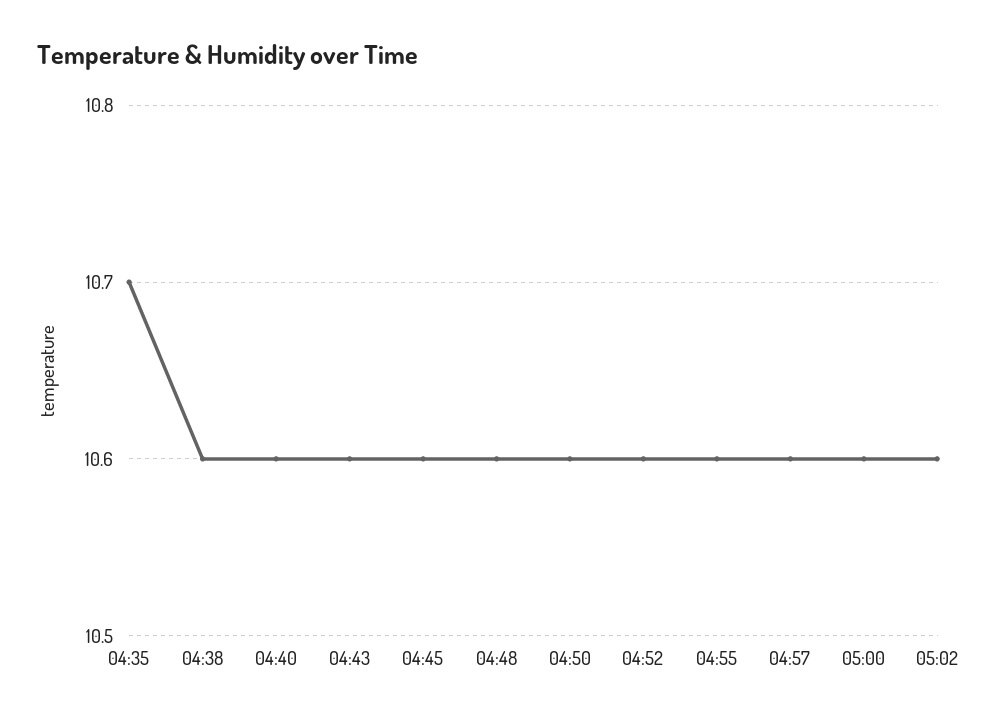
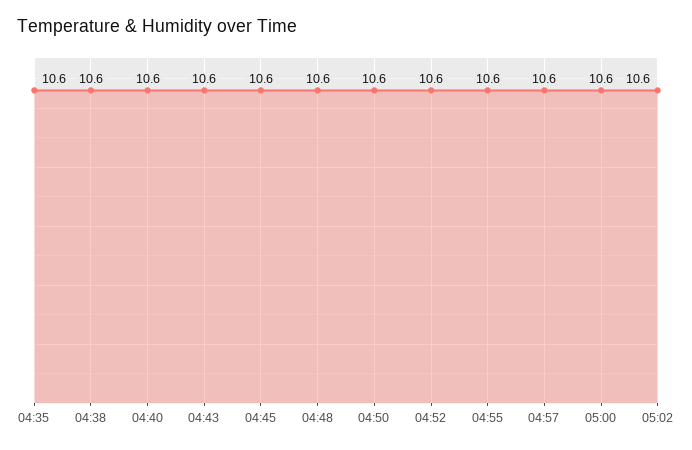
04:35: 10.7 -> 10.6

